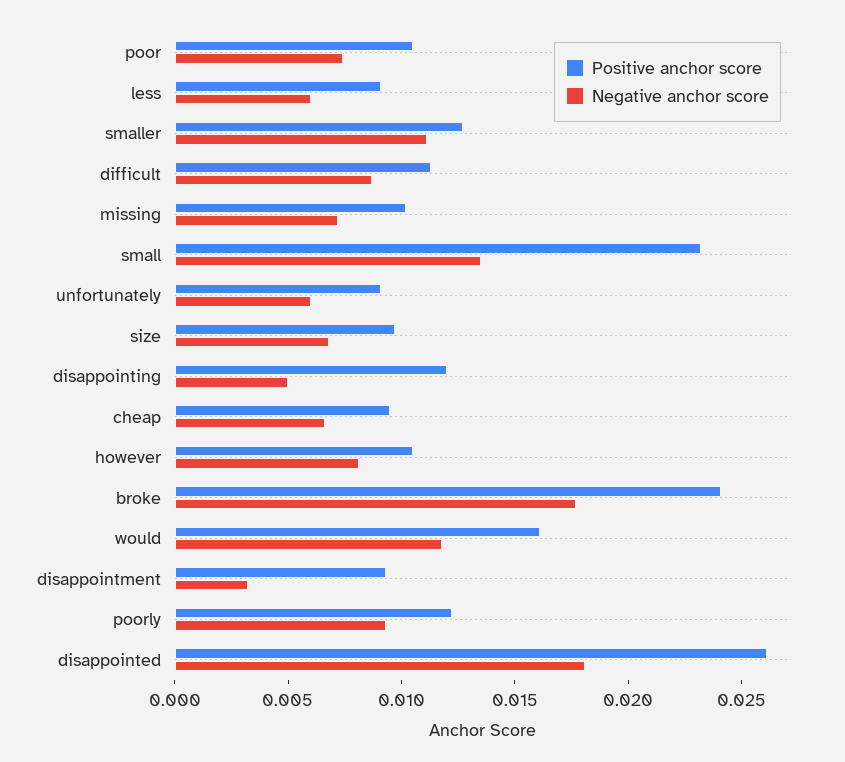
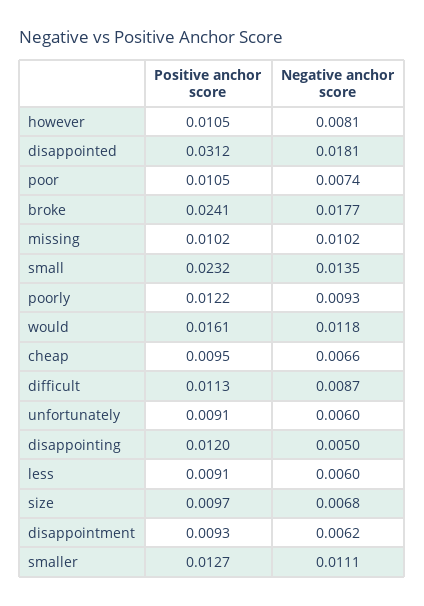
Negative anchor score, missing: 0.007 -> 0.0102
Negative anchor score, disappointment: 0.003 -> 0.0062
Positive anchor score, disappointed: 0.026 -> 0.0312

